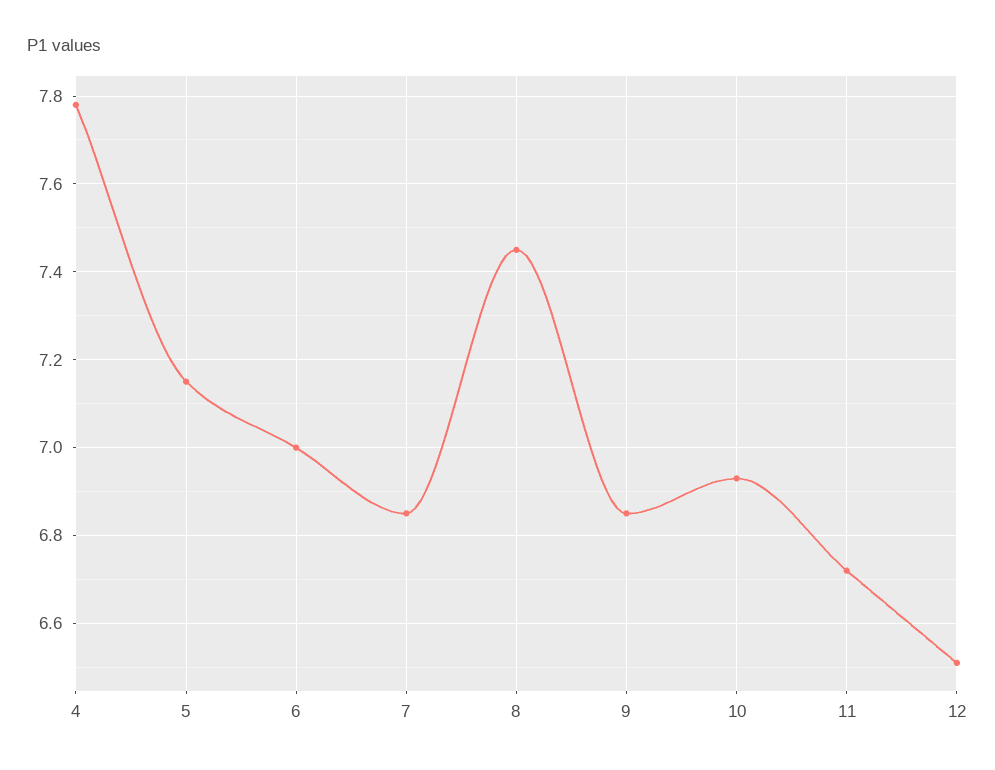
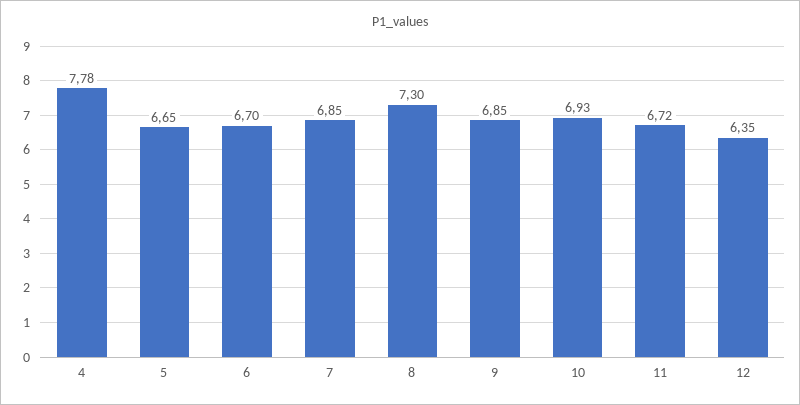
5: 7.15 -> 6.65
6: 7 -> 6.7
8: 7.45 -> 7.3
12: 6.5 -> 6.35

